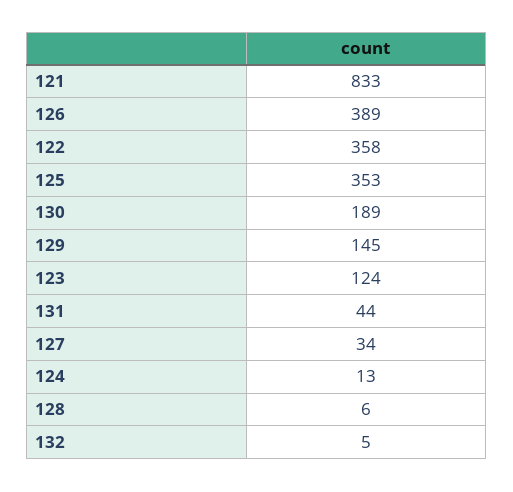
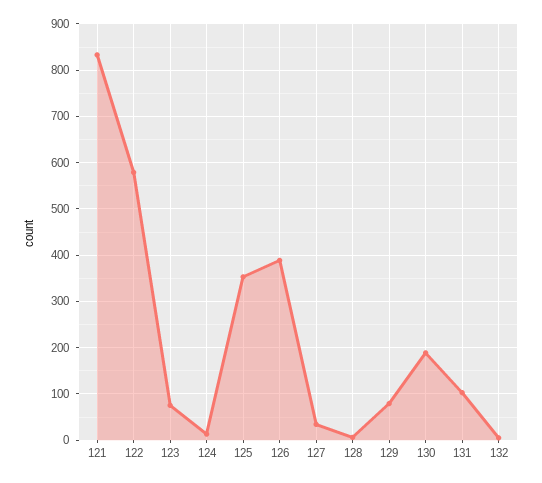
122: 358 -> 580
129: 145 -> 80
123: 124 -> 80
131: 44 -> 100

